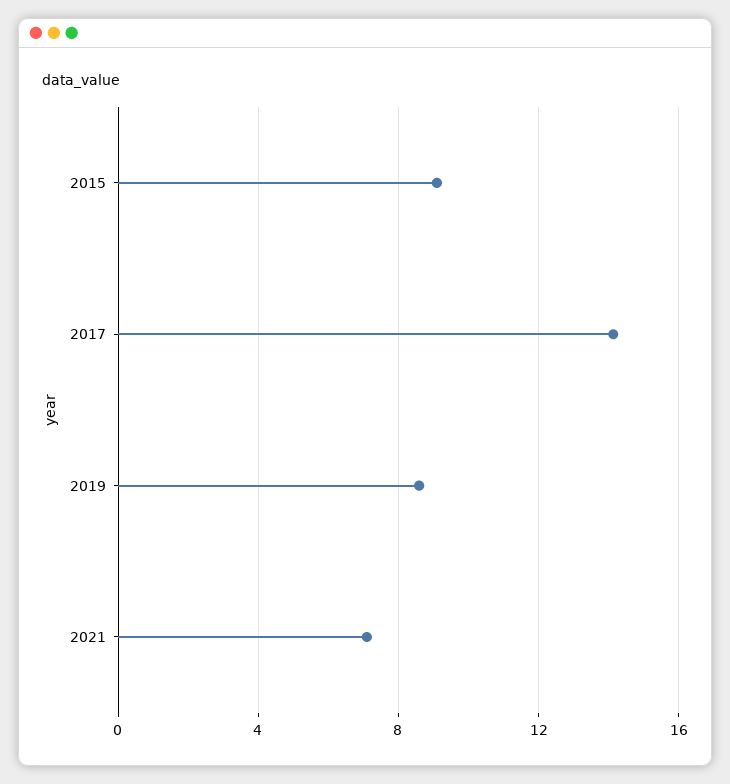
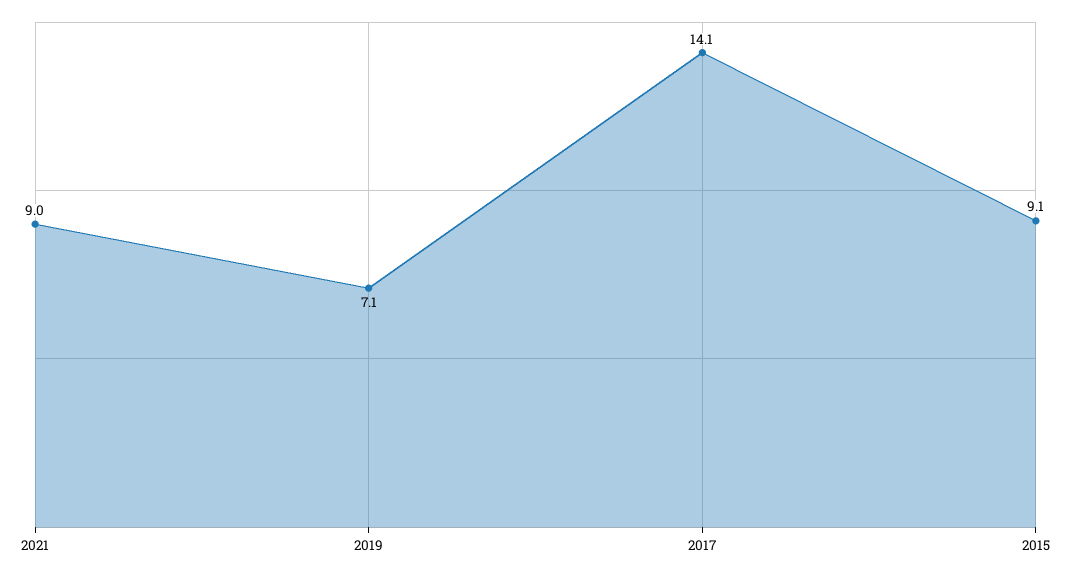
2019: 8.5 -> 7.1
2021: 7 -> 9

